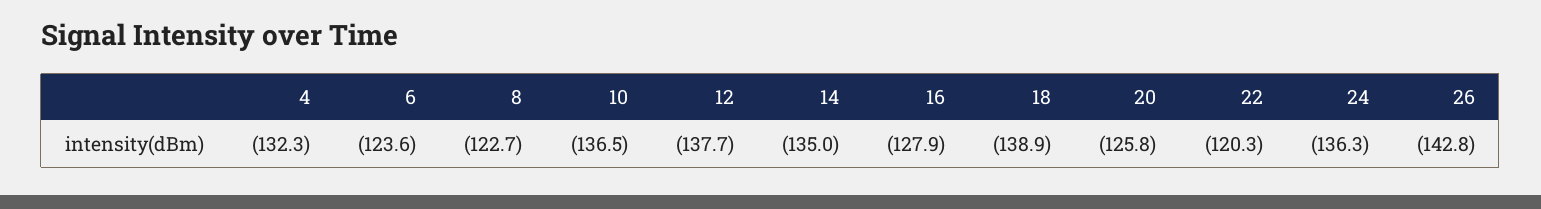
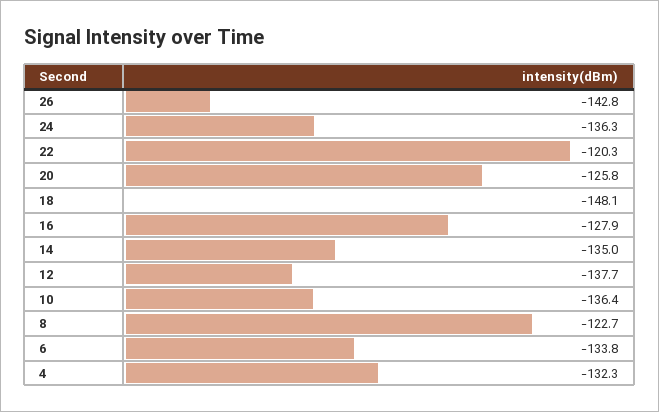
6: -123.6 -> -133.8
10: -136.5 -> -136.4
18: -138.9 -> -148.1

